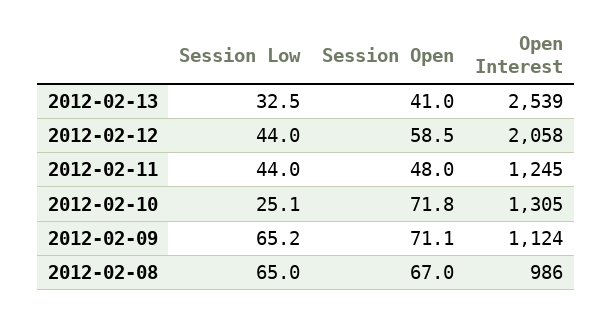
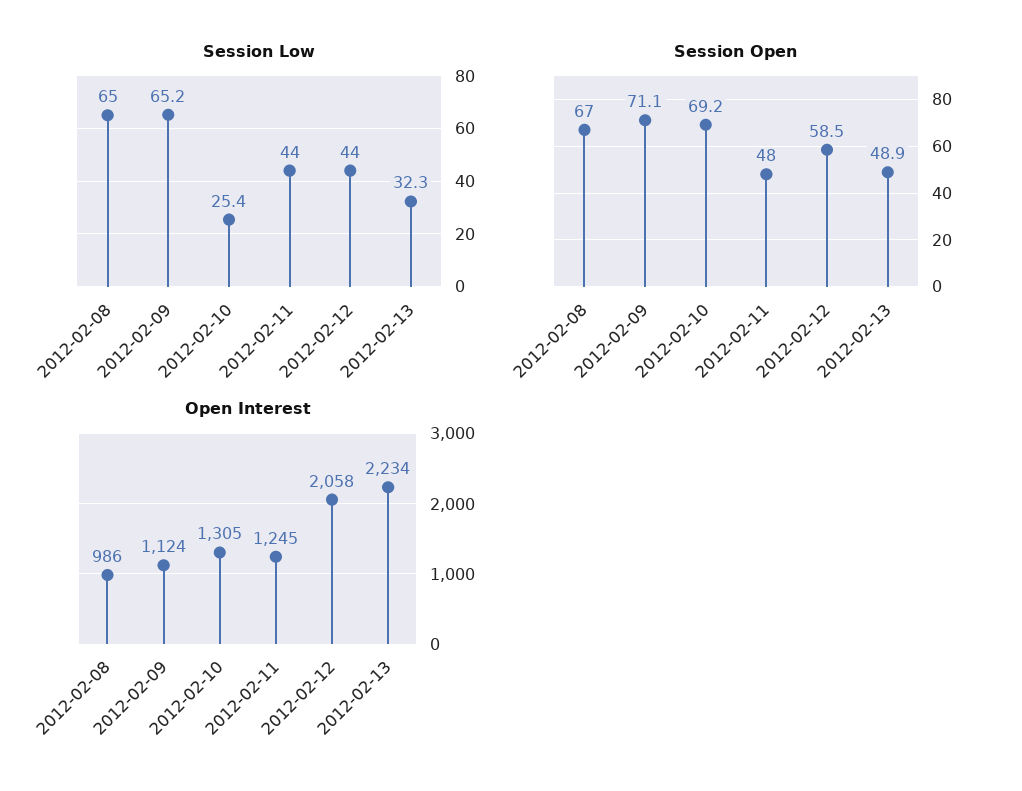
Session Low, 2012-02-13: 32.5 -> 32.3
Session Open, 2012-02-13: 41 -> 48.9
Open Interest, 2012-02-13: 2539 -> 2234
Session Low, 2012-02-10: 25.1 -> 25.4
Session Open, 2012-02-10: 71.8 -> 69.2

